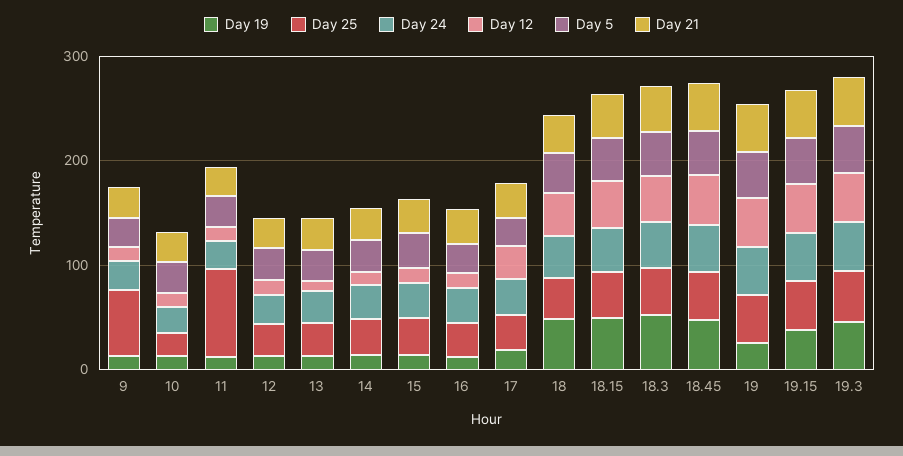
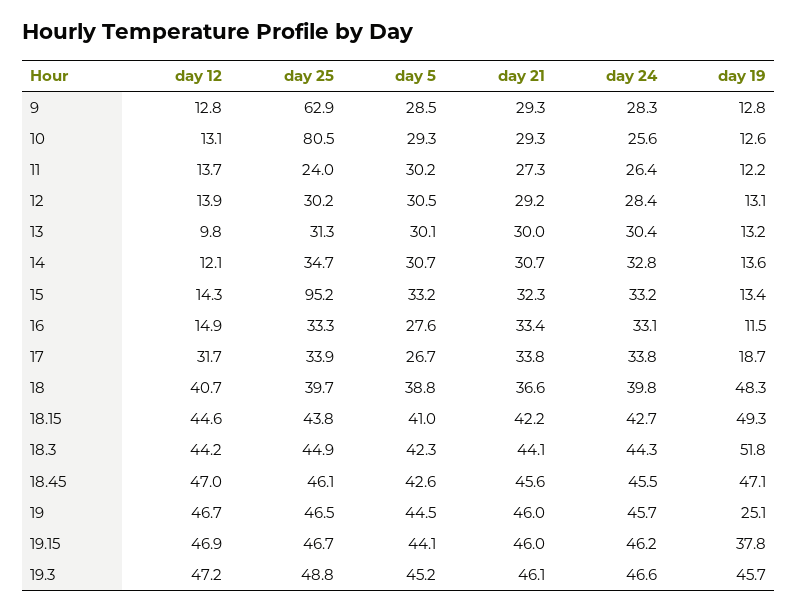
Day 25, 10: 20 -> 80.5
Day 25, 11: 80 -> 24
Day 25, 15: 40 -> 95.2

